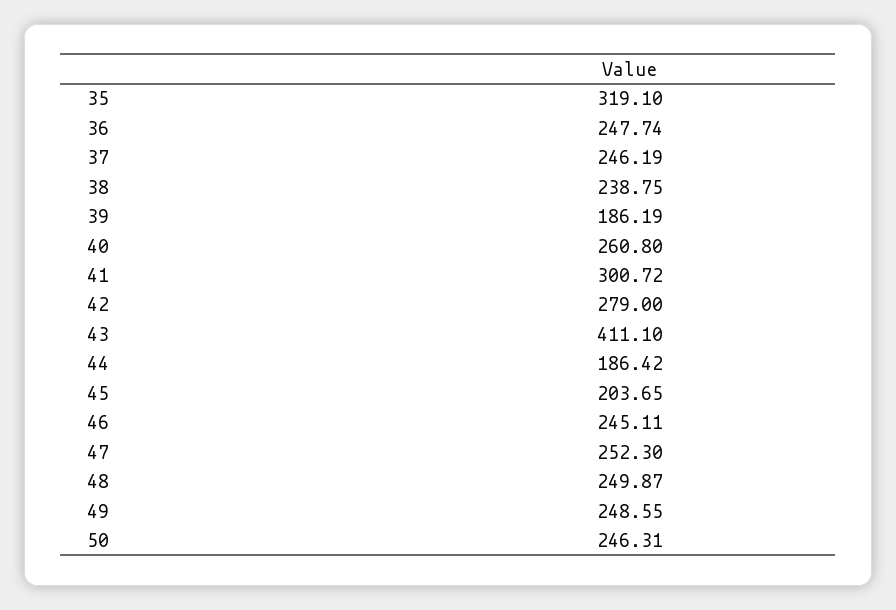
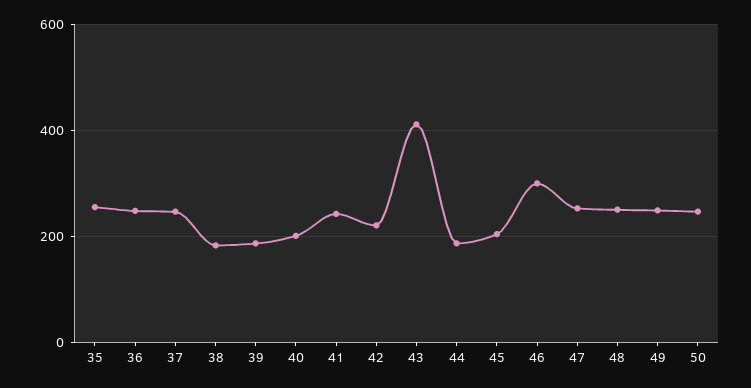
35: 319.1 -> 260
38: 238.75 -> 180
40: 260.8 -> 200
41: 300.72 -> 240
42: 279 -> 220
46: 245.11 -> 300

